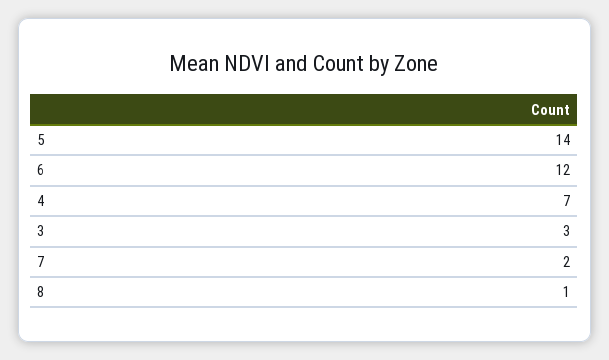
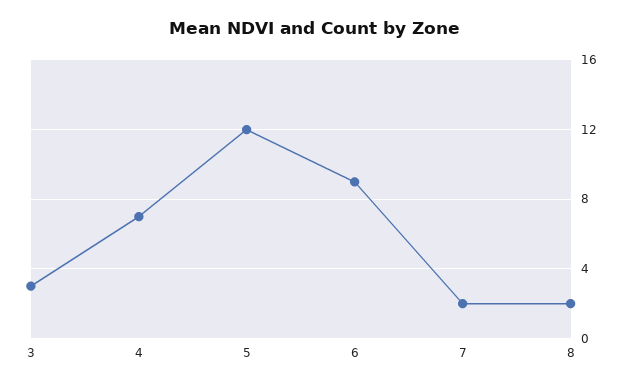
5: 14 -> 12
6: 12 -> 9
8: 1 -> 2

